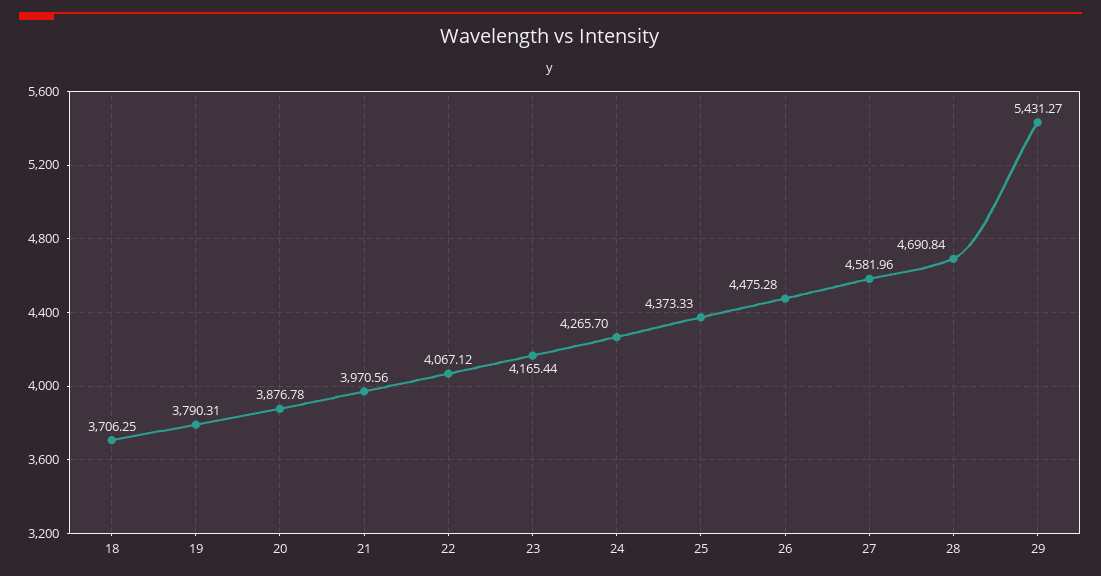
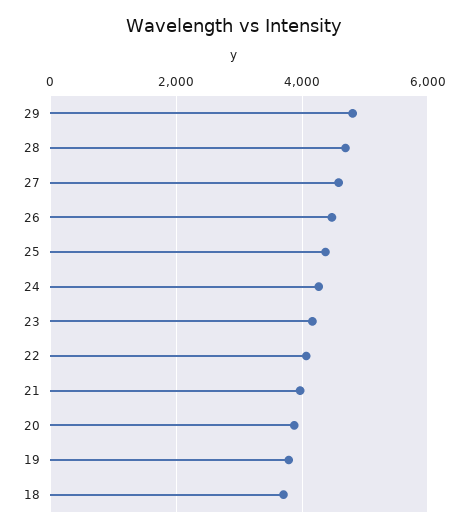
29: 5431.27 -> 4800

